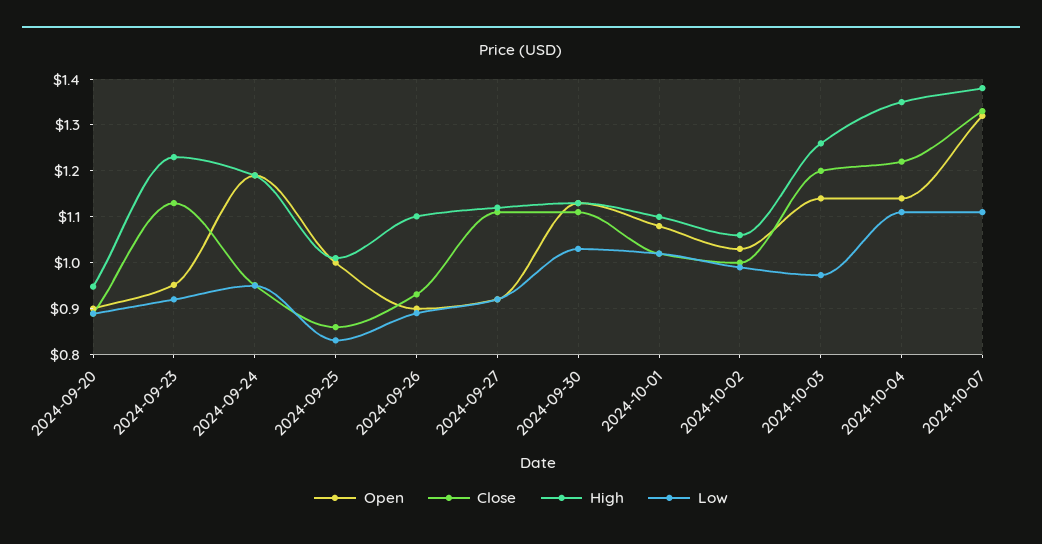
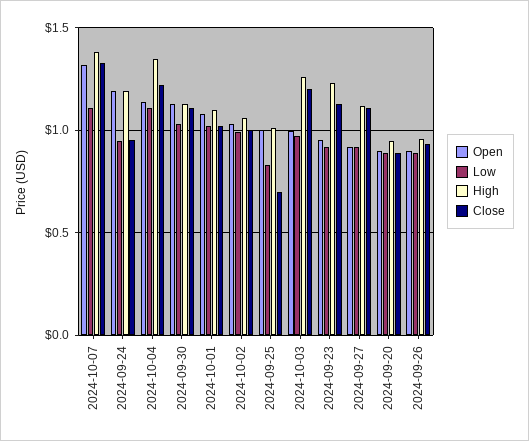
Close, 2024-09-25: 0.86 -> 0.7
High, 2024-09-26: 1.1 -> 0.95
Open, 2024-10-03: 1.14 -> 1

